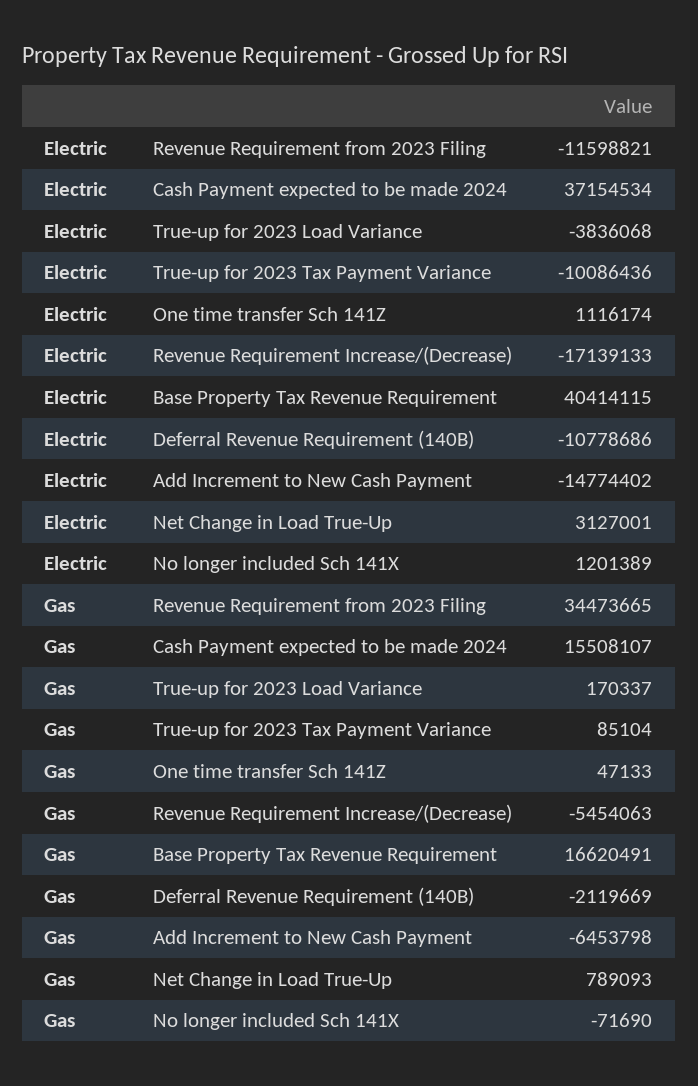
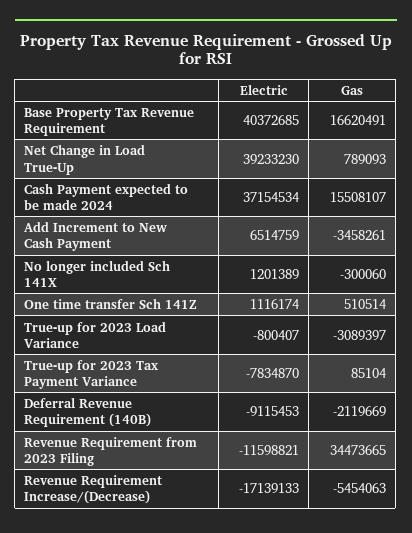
Electric, True-up for 2023 Load Variance: -3836068 -> -800407
Electric, True-up for 2023 Tax Payment Variance: -10086436 -> -7834870
Electric, Base Property Tax Revenue Requirement: 40414115 -> 40372685
Electric, Deferral Revenue Requirement (140B): -10778686 -> -9115453
Electric, Add Increment to New Cash Payment: -14774402 -> 6514759
Electric, Net Change in Load True-Up: 3127001 -> 39233230
Gas, True-up for 2023 Load Variance: 170337 -> -3089397
Gas, One time transfer Sch 141Z: 47133 -> 510514
Gas, Add Increment to New Cash Payment: -6453798 -> -3458261
Gas, No longer included Sch 141X: -71690 -> -300060

